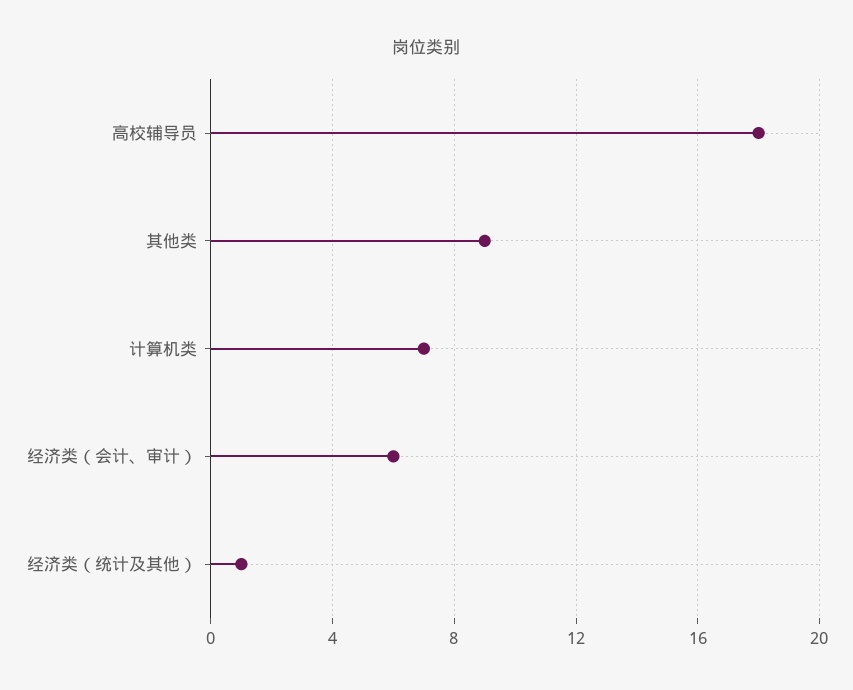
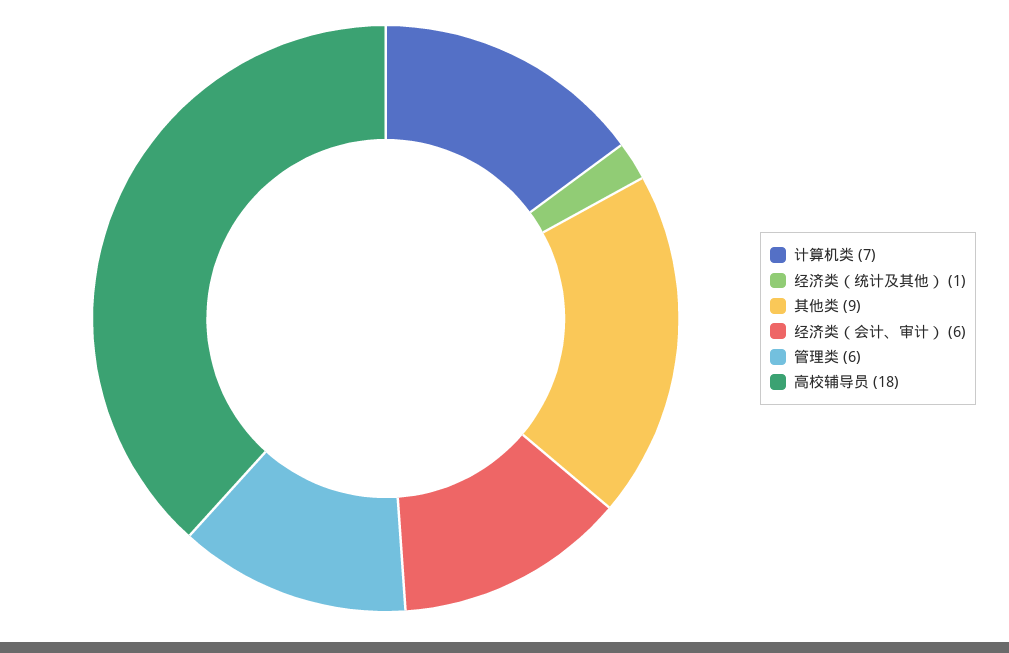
管理类: none -> 6

